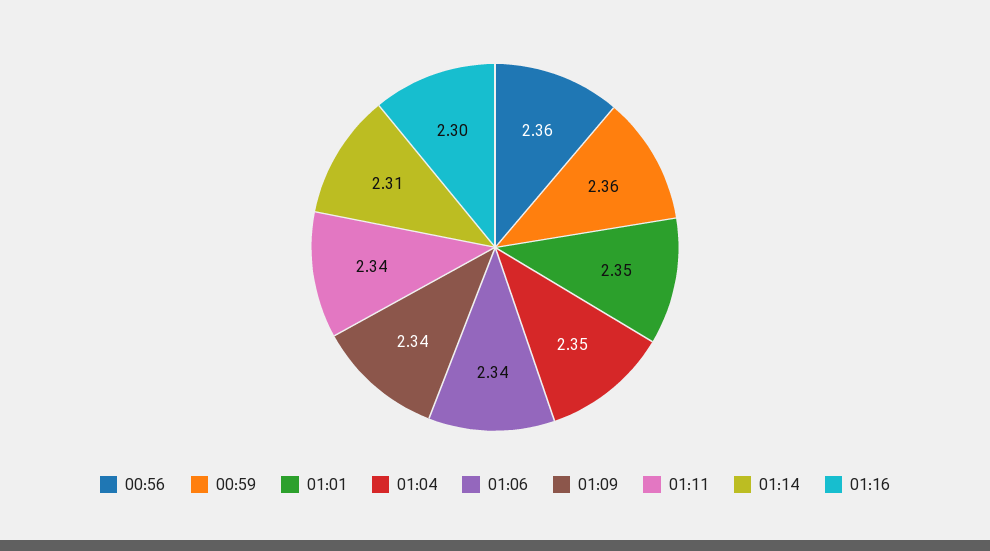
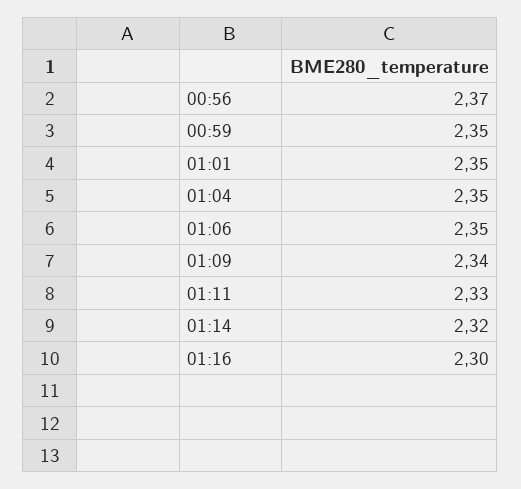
00:56: 2.36 -> 2.37
00:59: 2.36 -> 2.35
01:06: 2.34 -> 2.35
01:11: 2.34 -> 2.33
01:14: 2.31 -> 2.32

